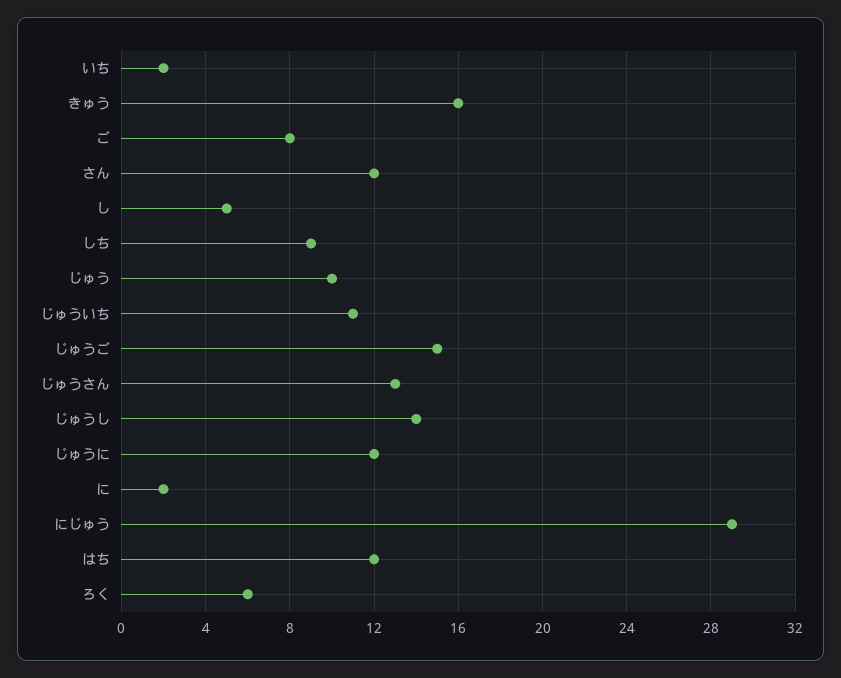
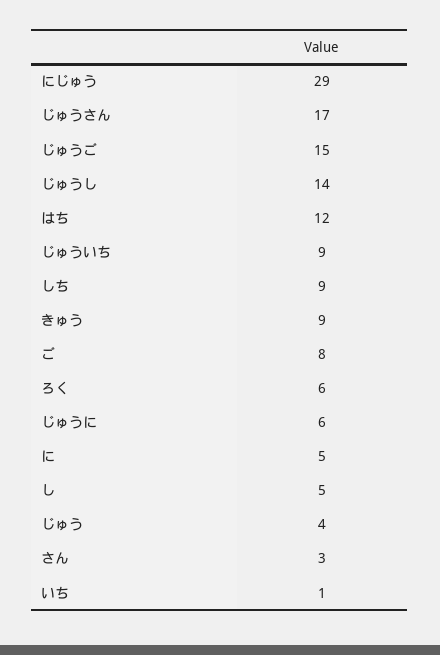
いち: 2 -> 1
きゅう: 16 -> 9
さん: 12 -> 3
じゅう: 10 -> 4
じゅういち: 11 -> 9
じゅうさん: 13 -> 17
じゅうに: 12 -> 6
に: 2 -> 5

